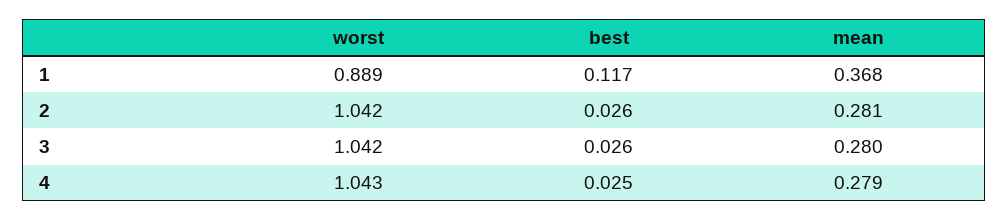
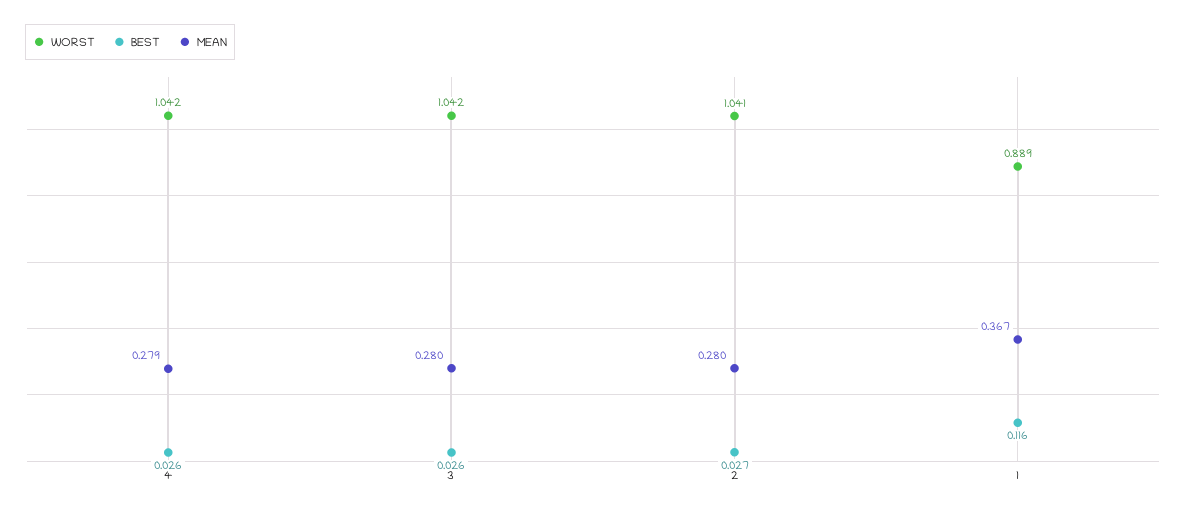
best, 1: 0.117 -> 0.116
mean, 1: 0.368 -> 0.367
worst, 2: 1.042 -> 1.041
best, 2: 0.026 -> 0.027
mean, 2: 0.281 -> 0.28
worst, 4: 1.043 -> 1.042
best, 4: 0.025 -> 0.026

